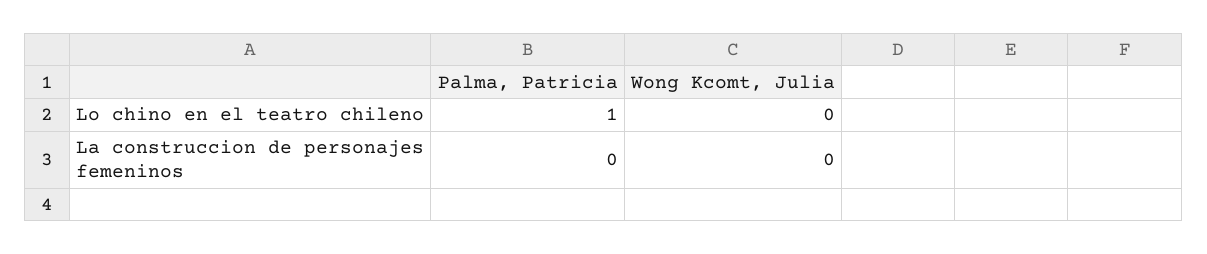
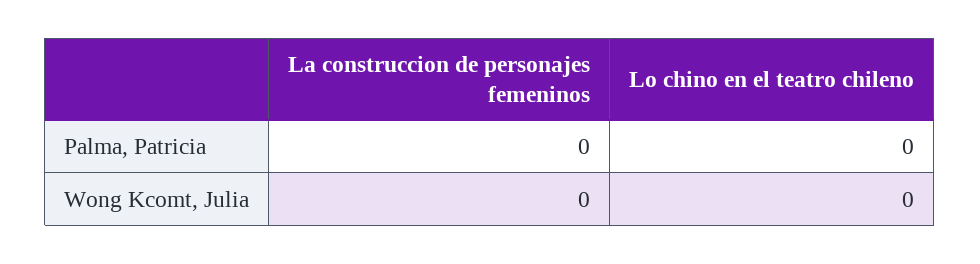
Palma, Patricia, Lo chino en el teatro chileno: 1 -> 0

